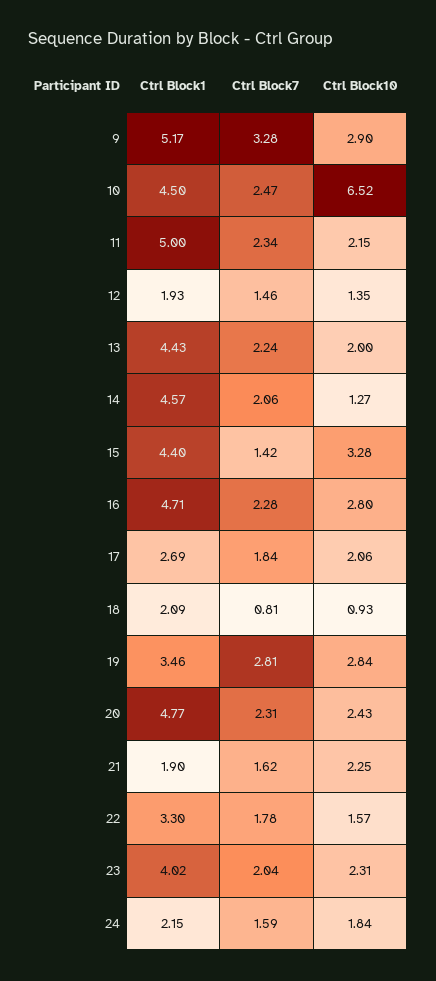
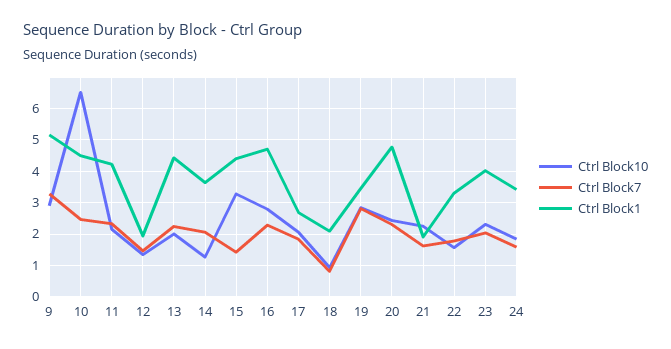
Ctrl Block1, 11: 5 -> 4.2
Ctrl Block1, 14: 4.57 -> 3.6
Ctrl Block1, 24: 2.15 -> 3.4

